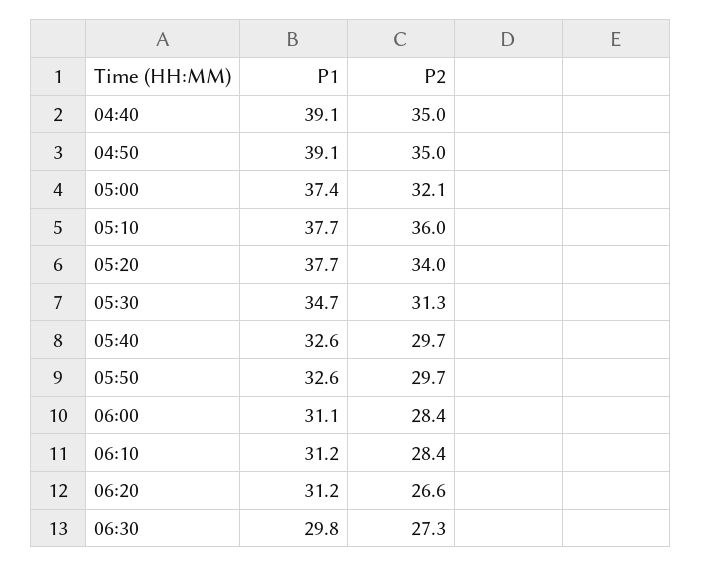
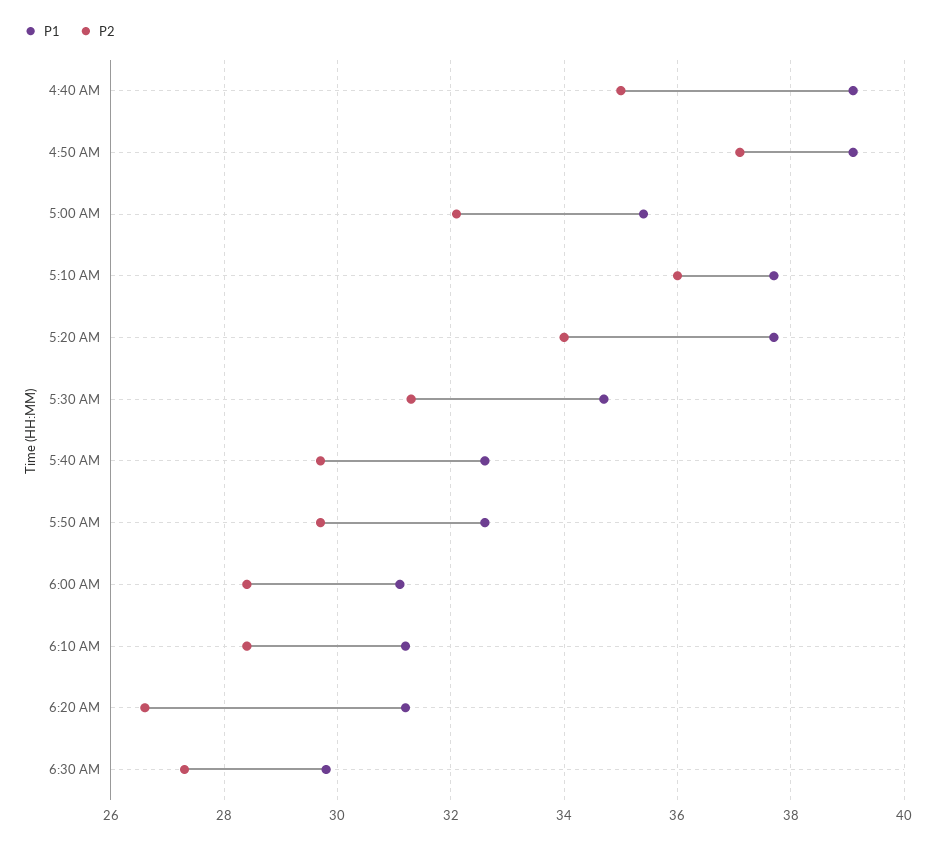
P2, 04:50: 35 -> 37
P1, 05:00: 37.4 -> 35.5

